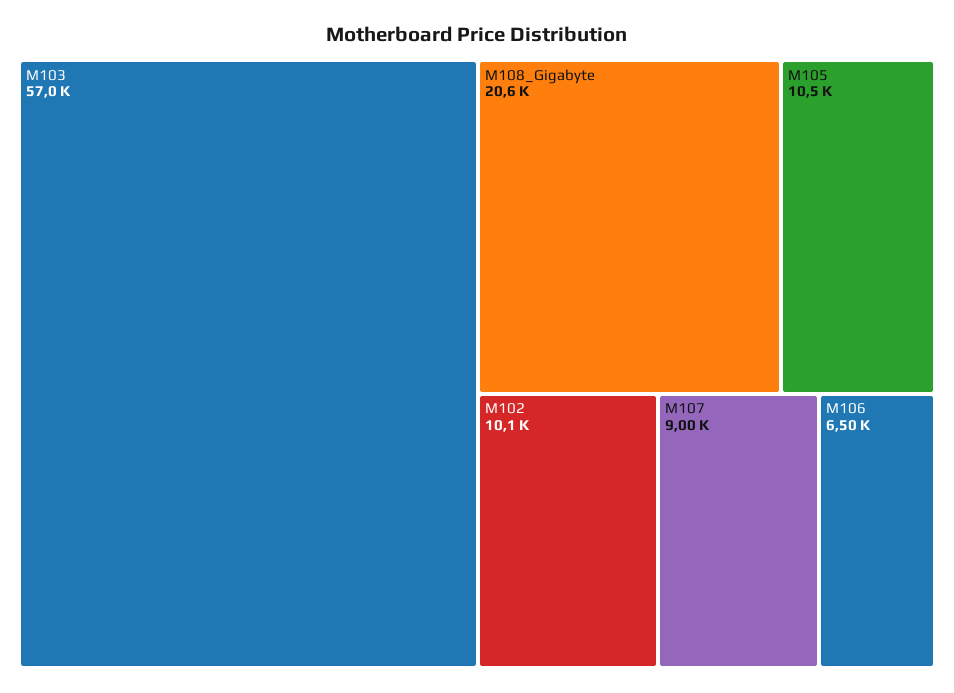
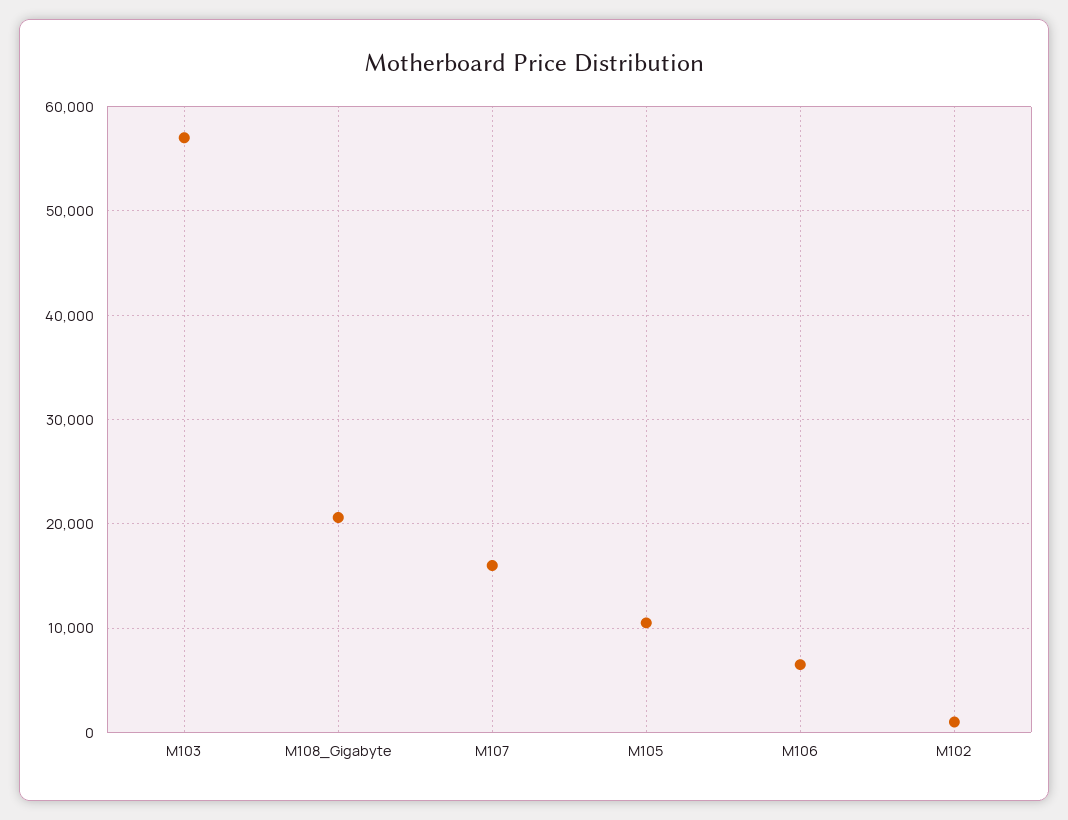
M102: 10100 -> 1000
M107: 9000 -> 16000

